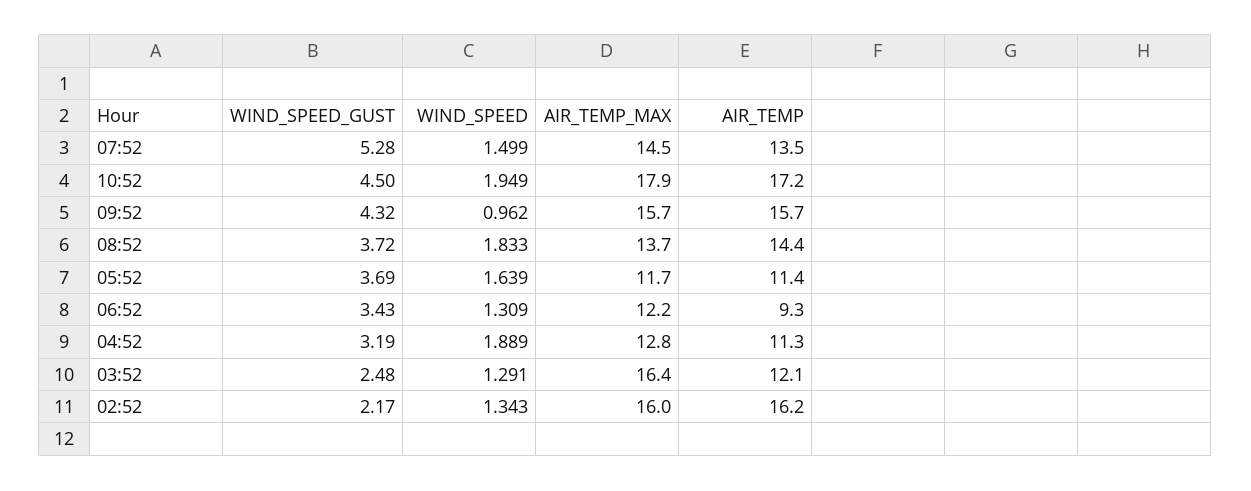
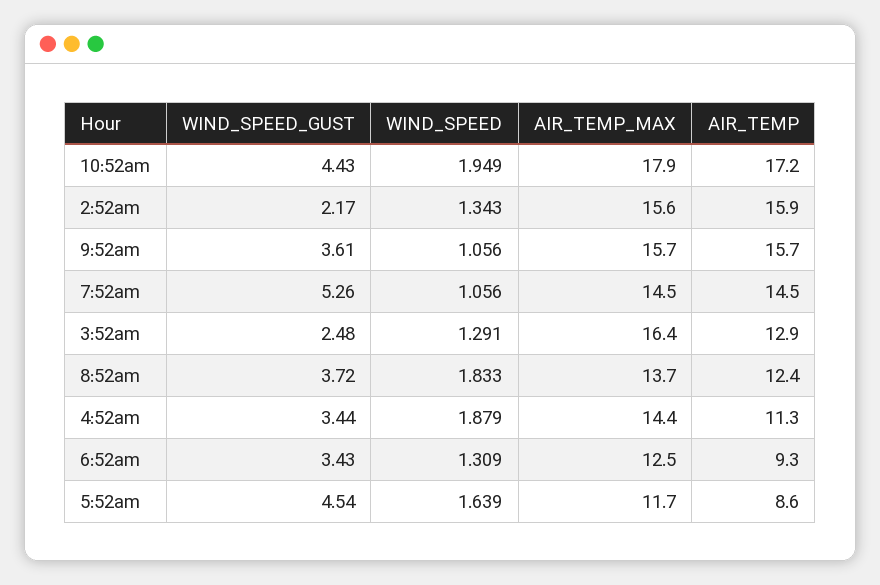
WIND_SPEED_GUST, 07:52: 5.28 -> 5.26
WIND_SPEED, 07:52: 1.499 -> 1.056
AIR_TEMP, 07:52: 13.5 -> 14.5
WIND_SPEED_GUST, 10:52: 4.5 -> 4.43
WIND_SPEED_GUST, 09:52: 4.32 -> 3.61
WIND_SPEED, 09:52: 0.962 -> 1.056
AIR_TEMP, 08:52: 14.4 -> 12.4
WIND_SPEED_GUST, 05:52: 3.69 -> 4.54
AIR_TEMP, 05:52: 11.4 -> 8.6
AIR_TEMP_MAX, 06:52: 12.2 -> 12.5
WIND_SPEED_GUST, 04:52: 3.19 -> 3.44
WIND_SPEED, 04:52: 1.889 -> 1.879
AIR_TEMP_MAX, 04:52: 12.8 -> 14.4
AIR_TEMP, 03:52: 12.1 -> 12.9
AIR_TEMP_MAX, 02:52: 16 -> 15.6
AIR_TEMP, 02:52: 16.2 -> 15.9

